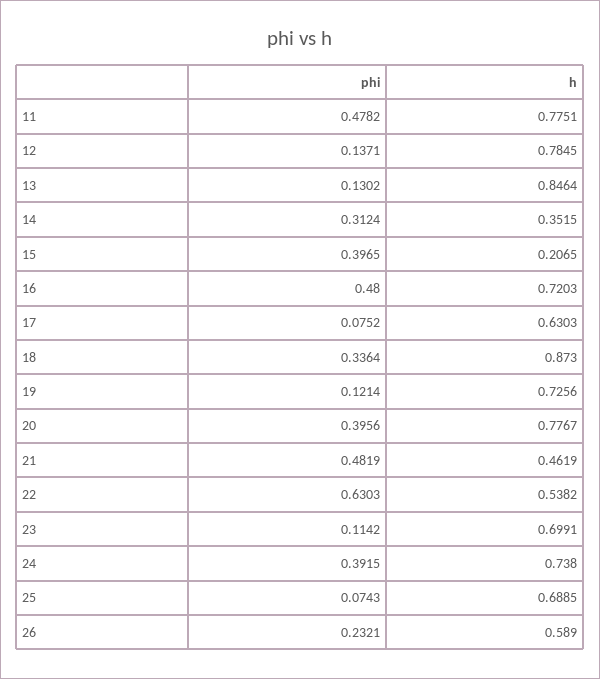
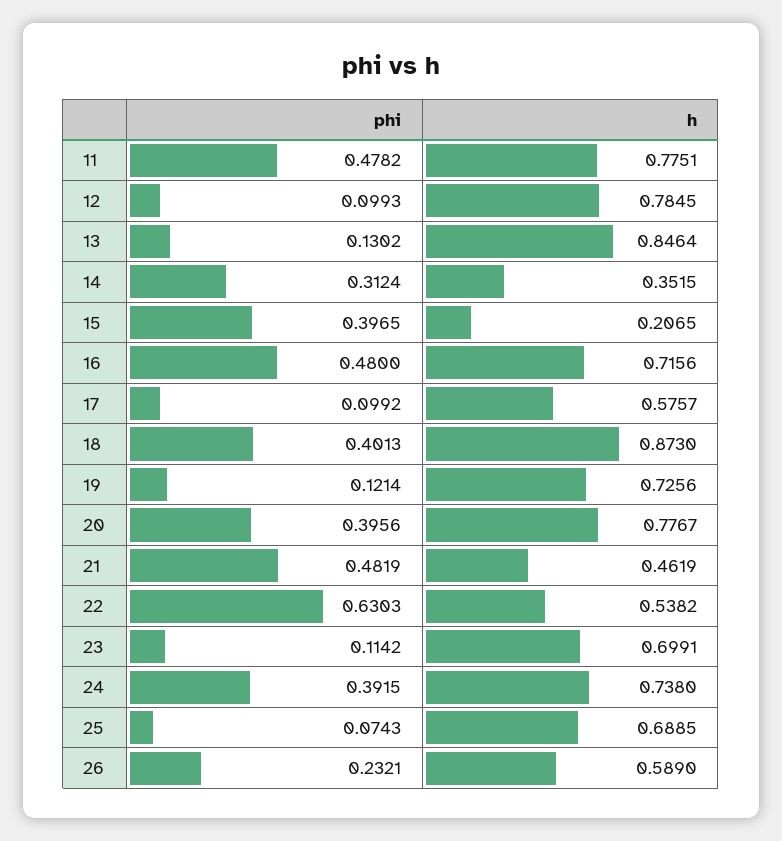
phi, 12: 0.1371 -> 0.0993
h, 16: 0.7203 -> 0.7156
phi, 17: 0.0752 -> 0.0992
h, 17: 0.6303 -> 0.5757
phi, 18: 0.3364 -> 0.4013

